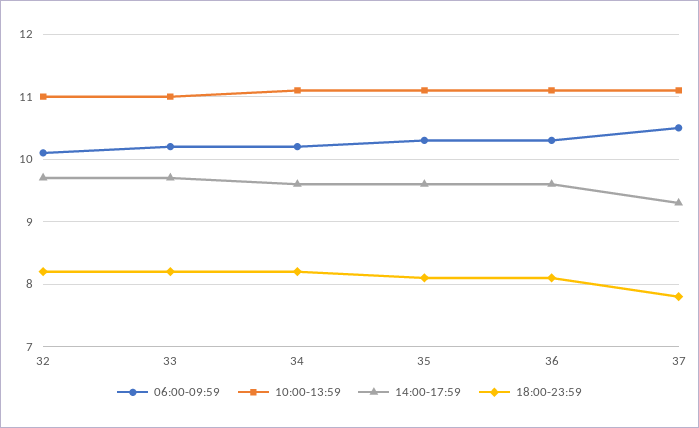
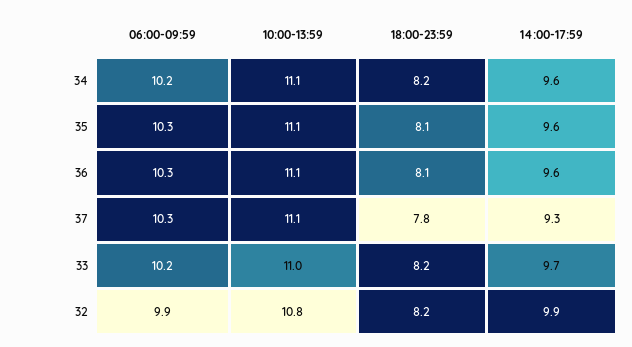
06:00-09:59, 32: 10.1 -> 9.9
10:00-13:59, 32: 11 -> 10.8
14:00-17:59, 32: 9.7 -> 9.9
06:00-09:59, 37: 10.5 -> 10.3

